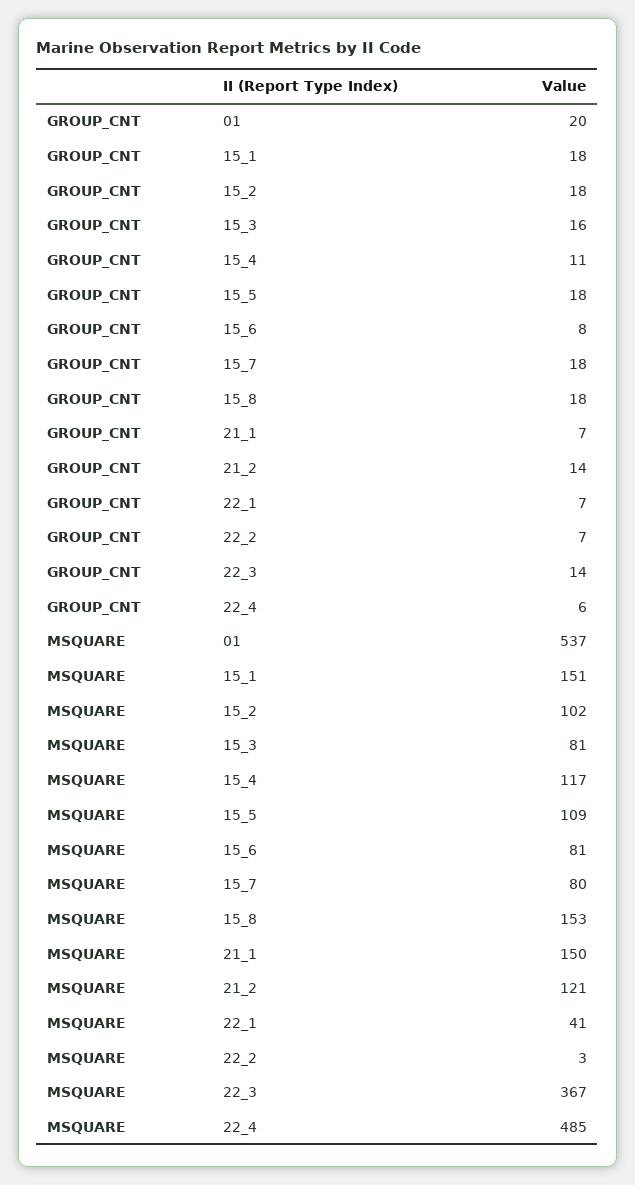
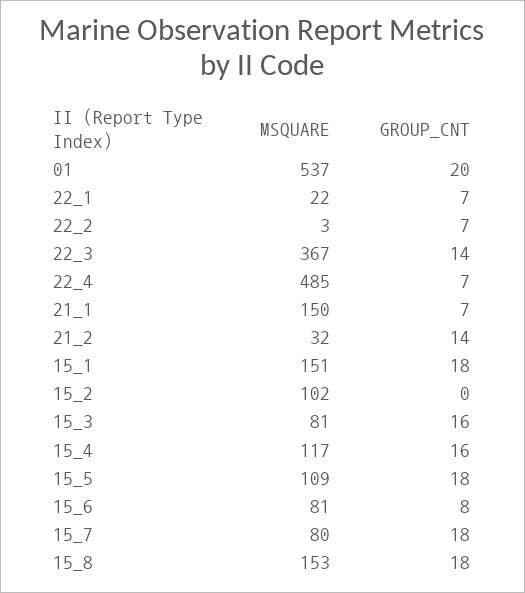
GROUP_CNT, 15_2: 18 -> 0
GROUP_CNT, 15_4: 11 -> 16
GROUP_CNT, 22_4: 6 -> 7
MSQUARE, 21_2: 121 -> 32
MSQUARE, 22_1: 41 -> 22

